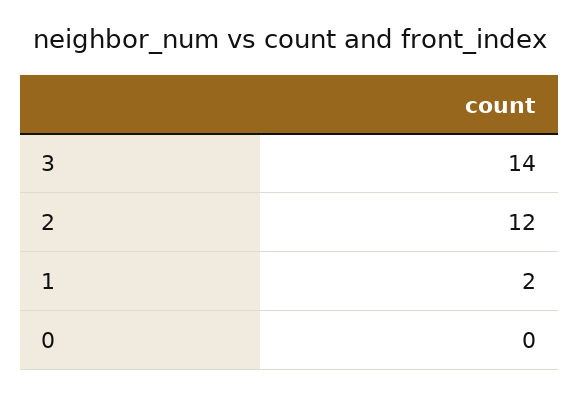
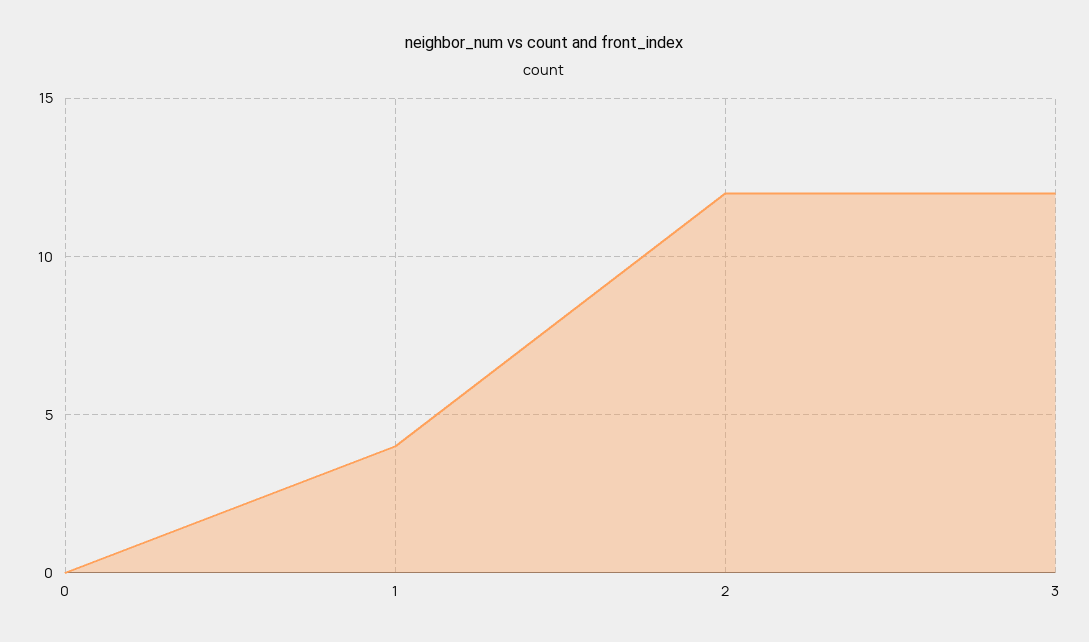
3: 14 -> 12
1: 2 -> 4

